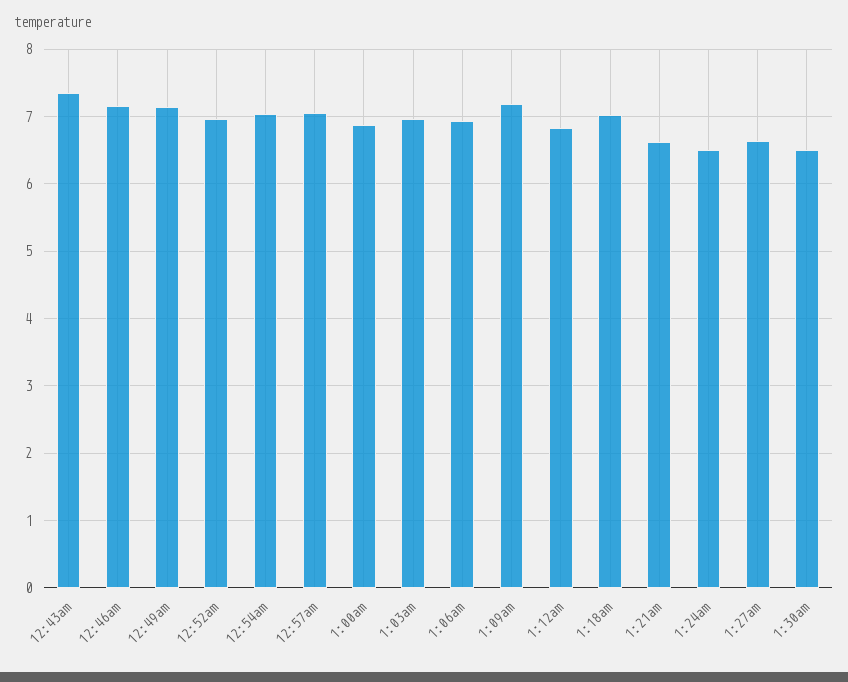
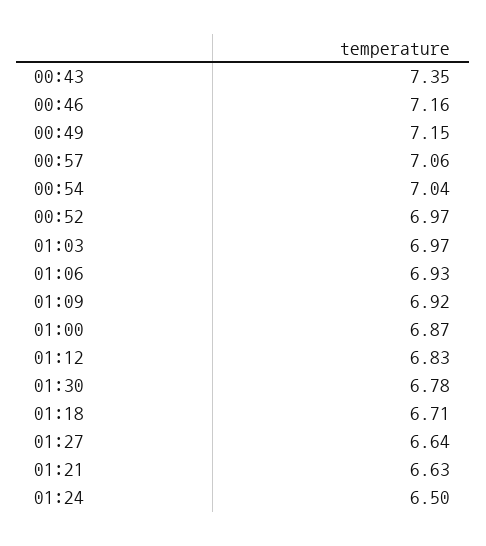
1:09am: 7.2 -> 6.92
1:18am: 7 -> 6.71
1:30am: 6.5 -> 6.78

